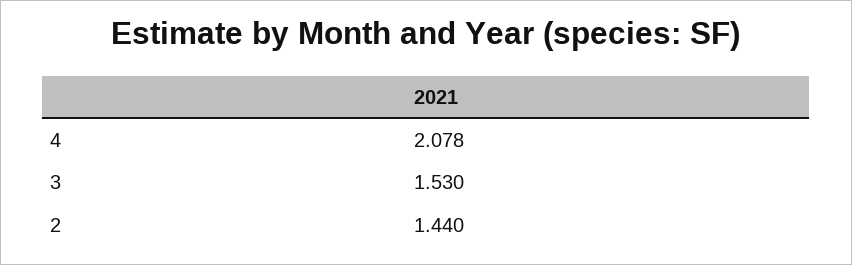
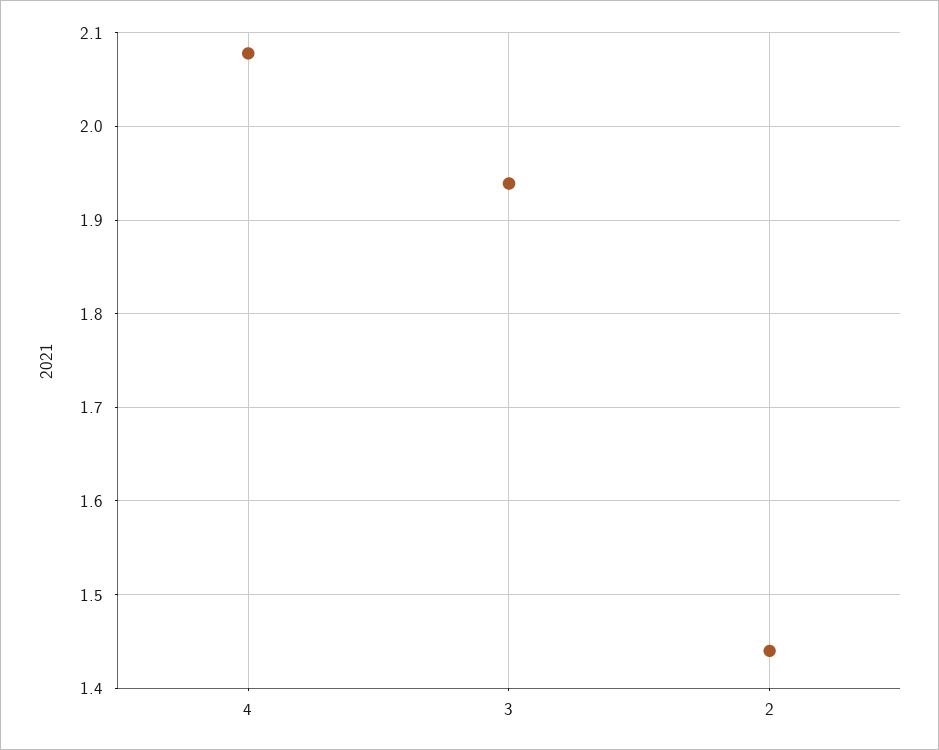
3: 1.53 -> 1.94

